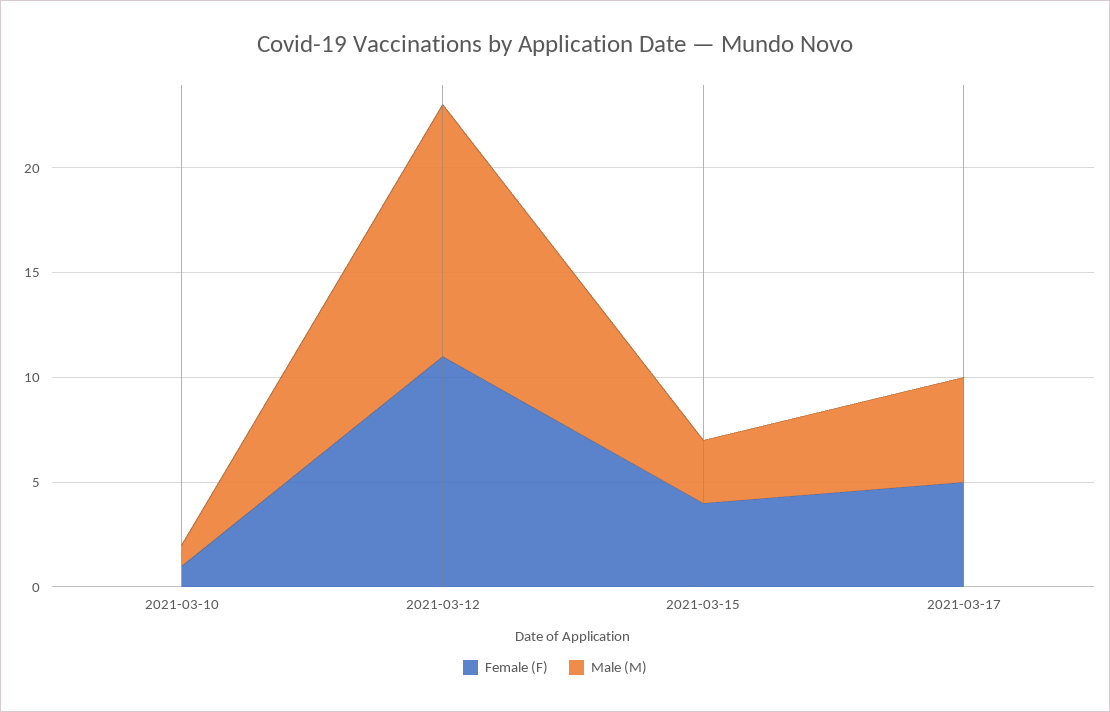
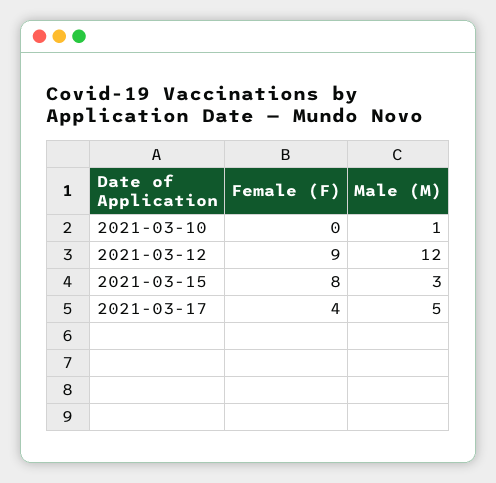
Female (F), 2021-03-10: 1 -> 0
Female (F), 2021-03-12: 11 -> 9
Female (F), 2021-03-15: 4 -> 8
Female (F), 2021-03-17: 5 -> 4

